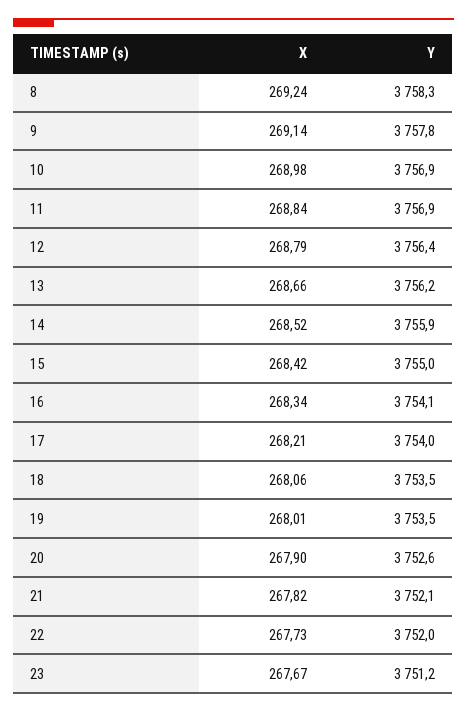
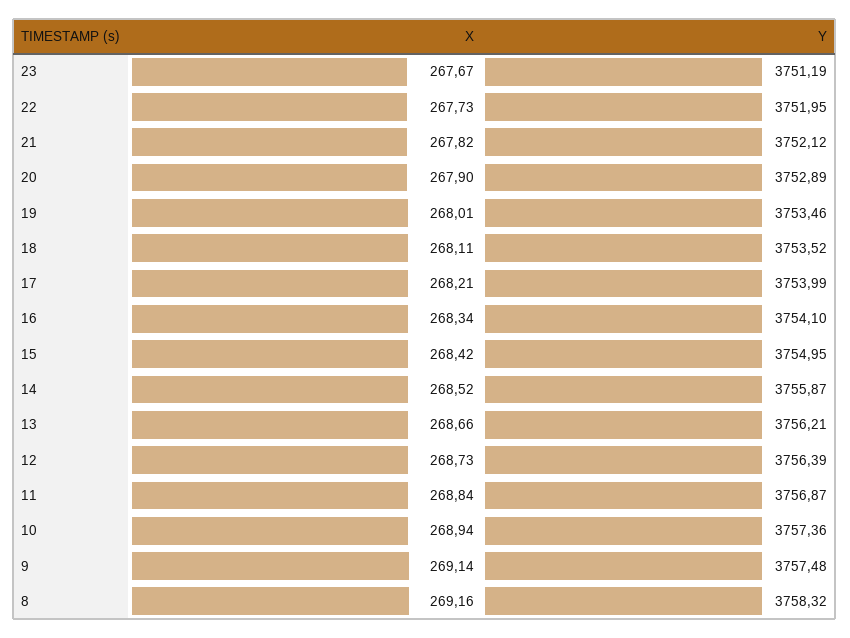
X, 8: 269.24 -> 269.16
Y, 9: 3757.8 -> 3757.48
X, 10: 268.98 -> 268.94
Y, 10: 3756.9 -> 3757.36
X, 12: 268.79 -> 268.73
X, 18: 268.06 -> 268.11
Y, 20: 3752.6 -> 3752.89

